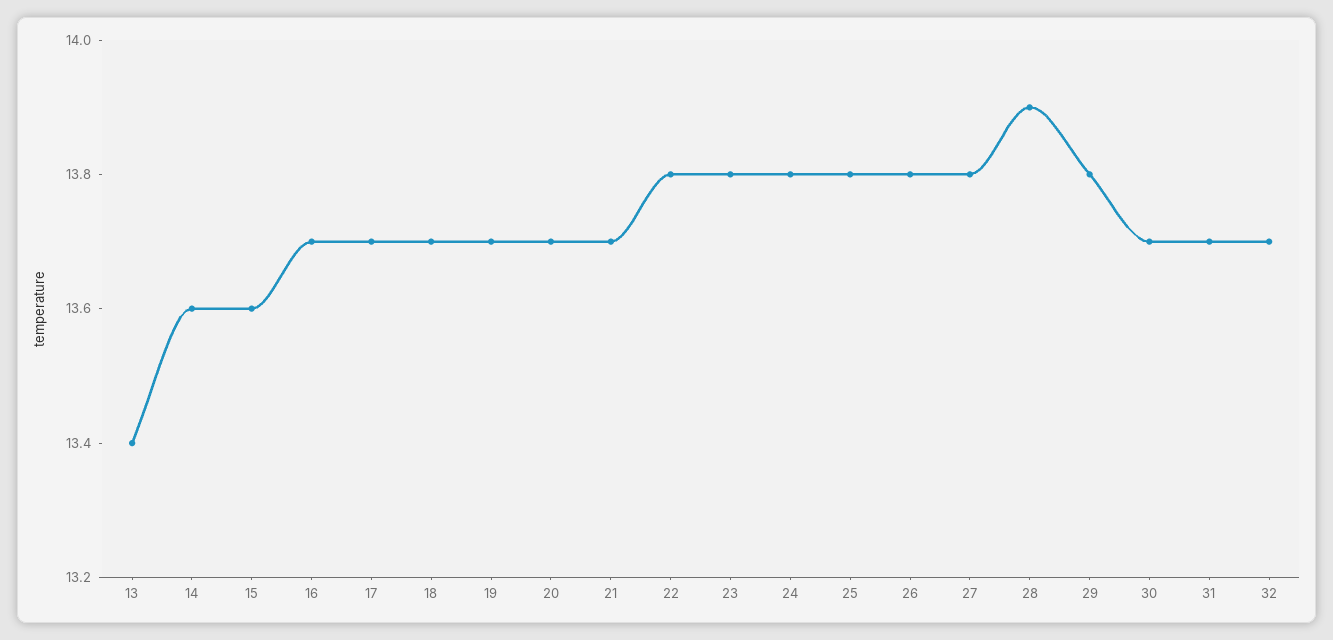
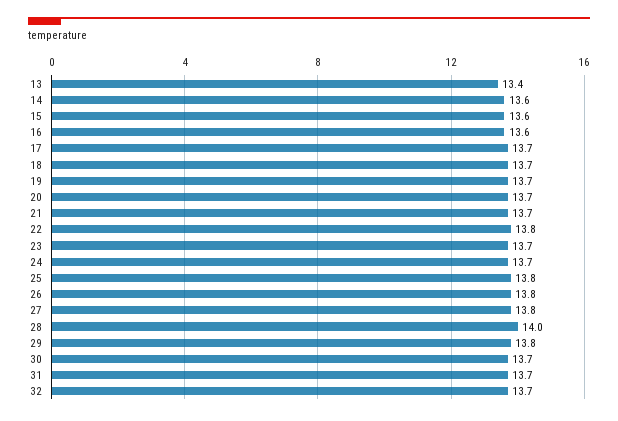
16: 13.7 -> 13.6
23: 13.8 -> 13.7
24: 13.8 -> 13.7
28: 13.9 -> 14

